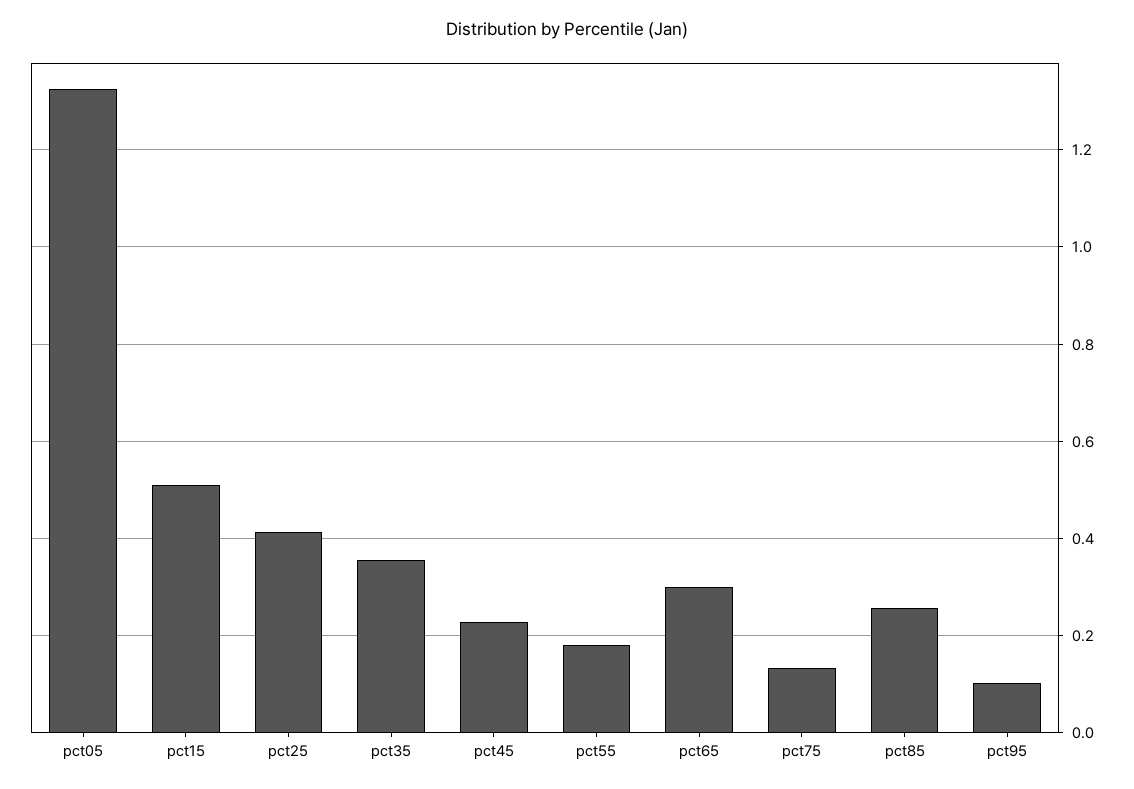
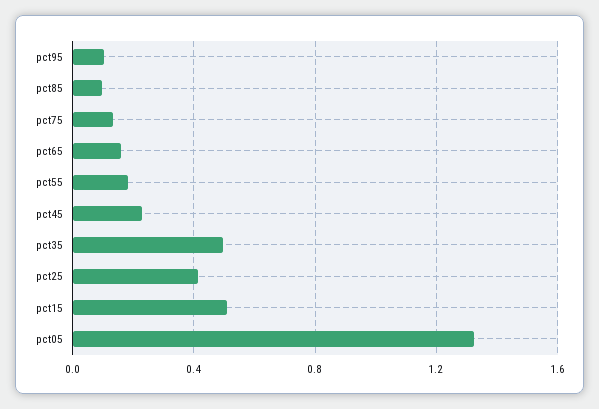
pct35: 0.36 -> 0.5
pct65: 0.3 -> 0.15
pct85: 0.26 -> 0.1

